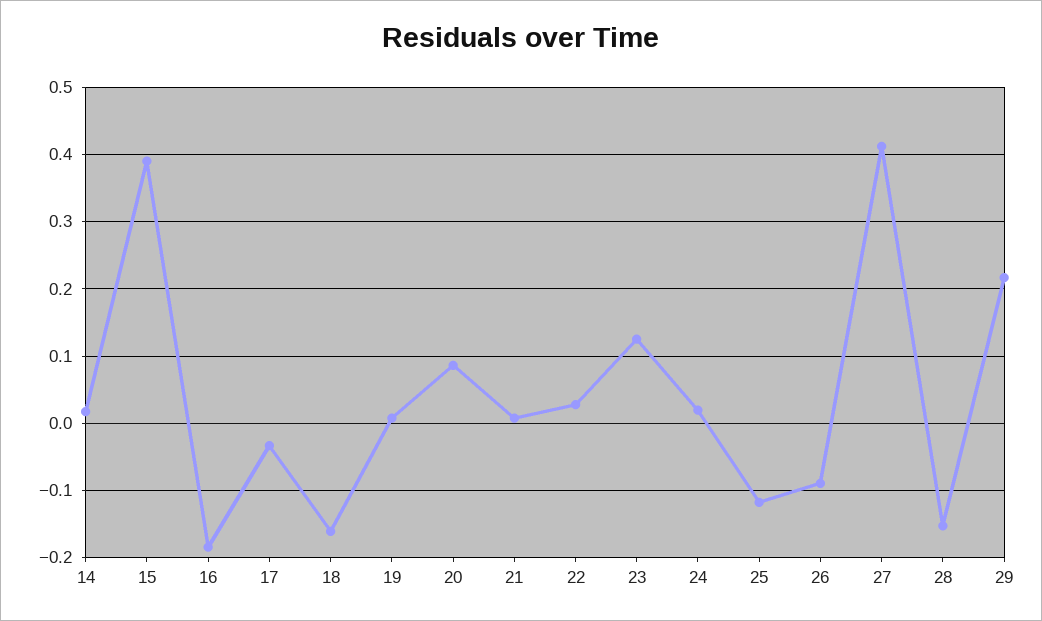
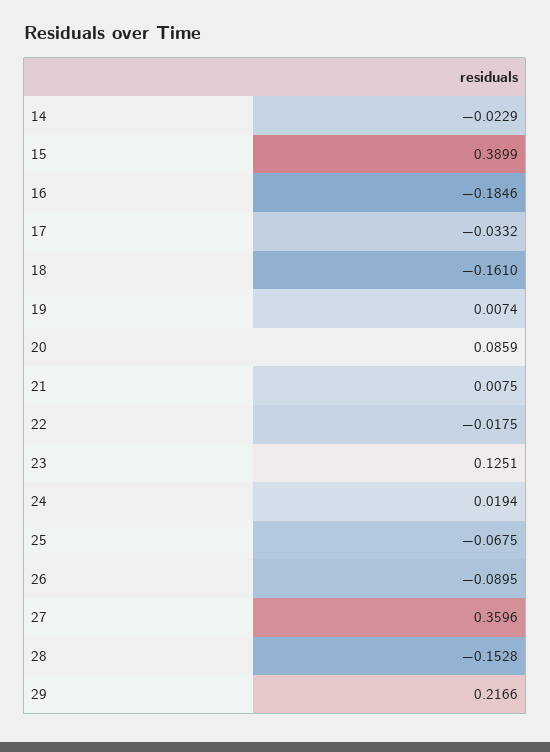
14: 0.02 -> -0.0229
22: 0.03 -> -0.0175
25: -0.12 -> -0.0675
27: 0.41 -> 0.3596

